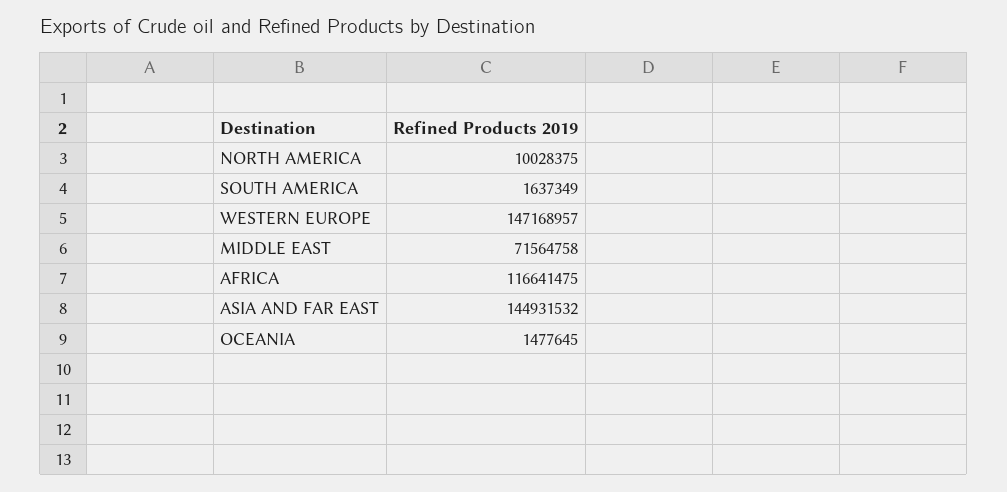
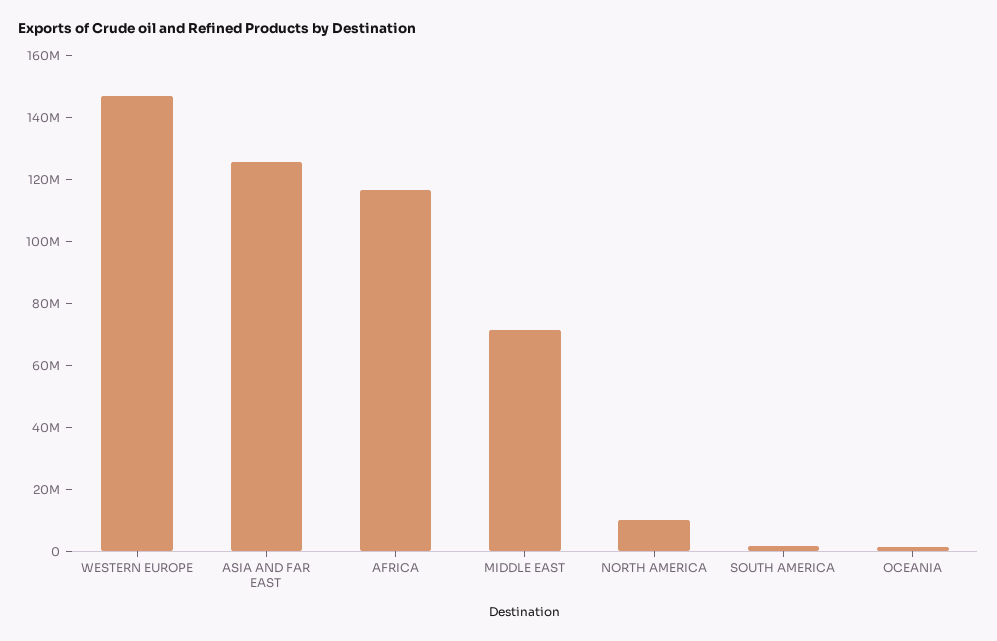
ASIA AND FAR EAST: 144931532 -> 125000000

